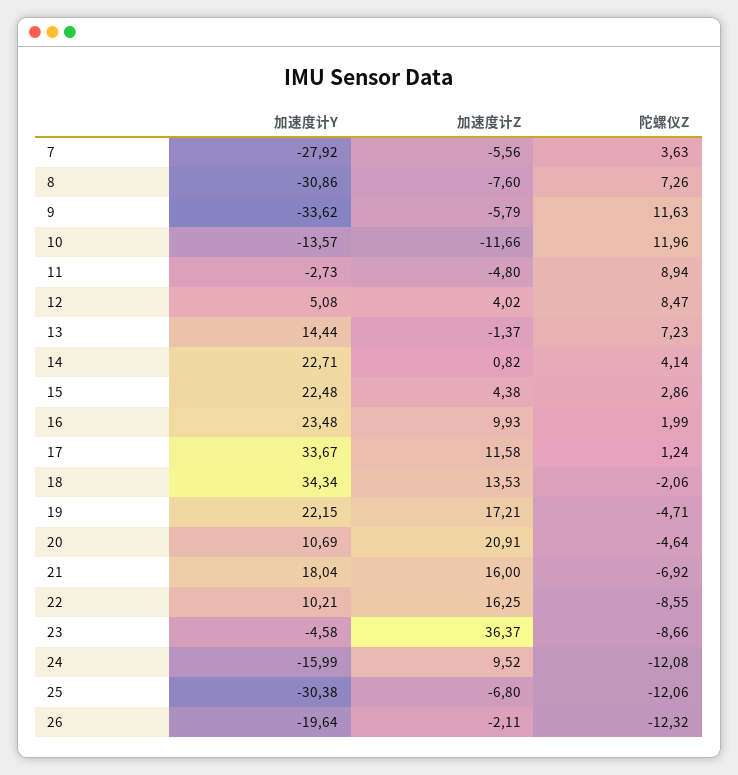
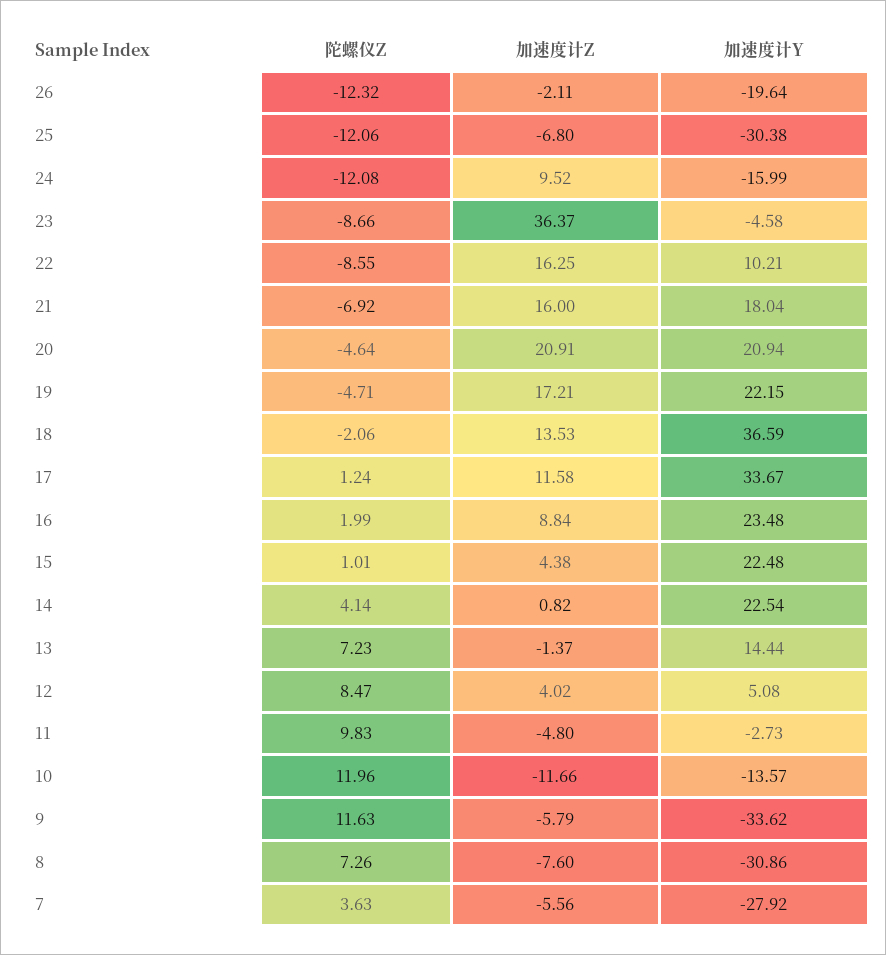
陀螺仪Z, 11: 8.94 -> 9.83
加速度计Y, 14: 22.71 -> 22.54
陀螺仪Z, 15: 2.86 -> 1.01
加速度计Z, 16: 9.93 -> 8.84
加速度计Y, 18: 34.34 -> 36.59
加速度计Y, 20: 10.69 -> 20.94

